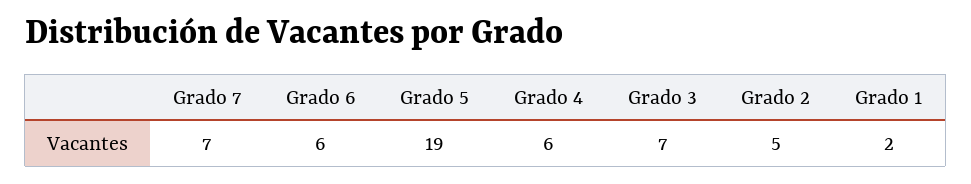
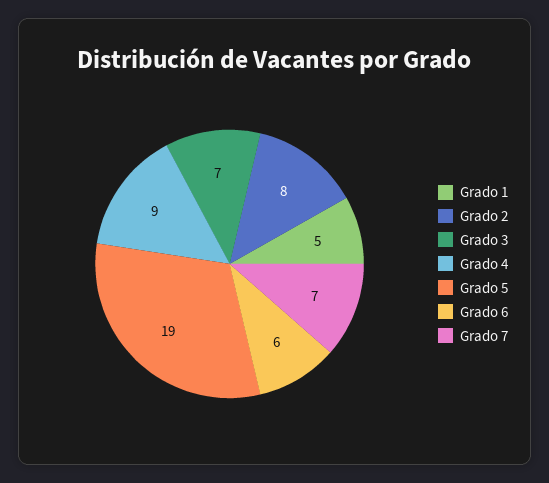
Grado 4: 6 -> 9
Grado 2: 5 -> 8
Grado 1: 2 -> 5

